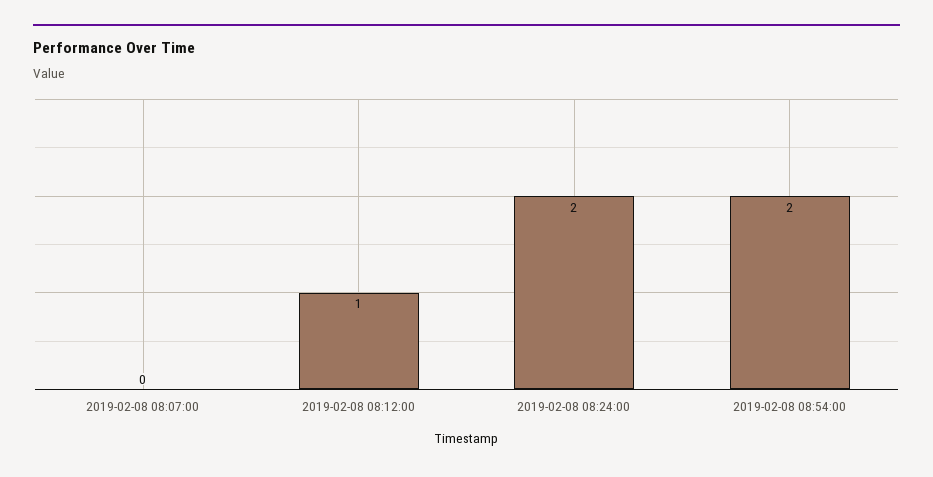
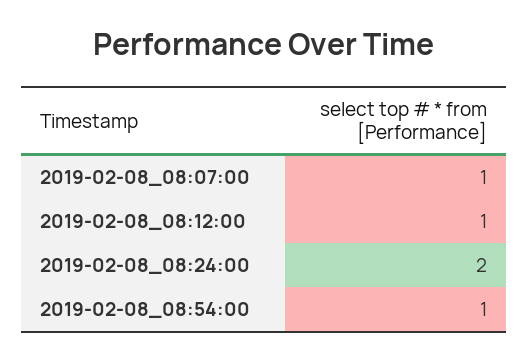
2019-02-08 08:07:00: 0 -> 1
2019-02-08 08:54:00: 2 -> 1

